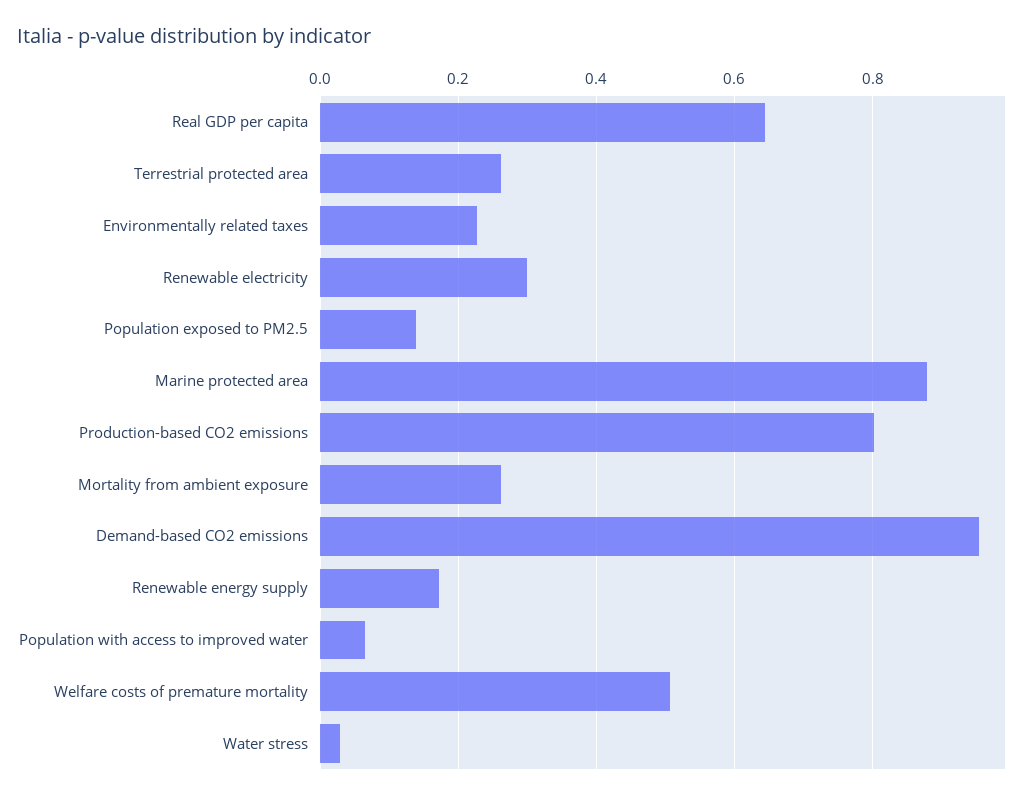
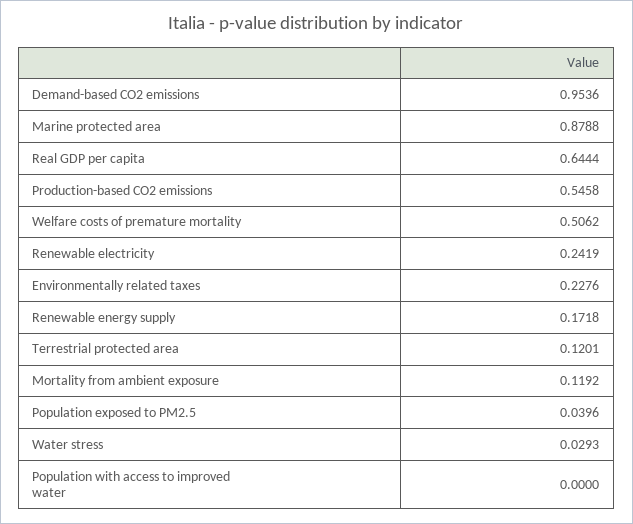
Terrestrial protected area: 0.26 -> 0.1201
Renewable electricity: 0.3 -> 0.2419
Population exposed to PM2.5: 0.14 -> 0.0396
Production-based CO2 emissions: 0.8 -> 0.5458
Mortality from ambient exposure: 0.26 -> 0.1192
Population with access to improved water: 0.06 -> 0

